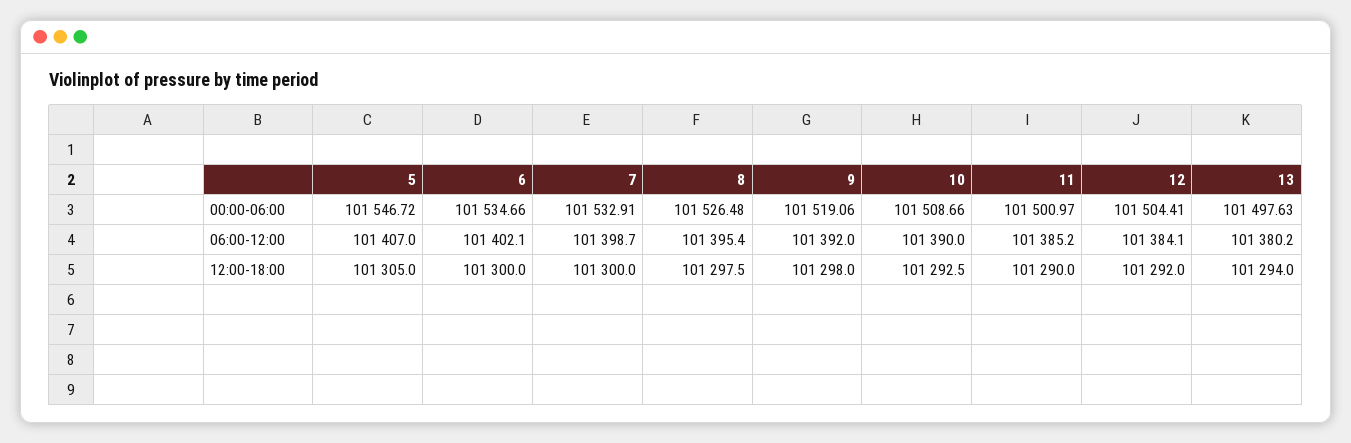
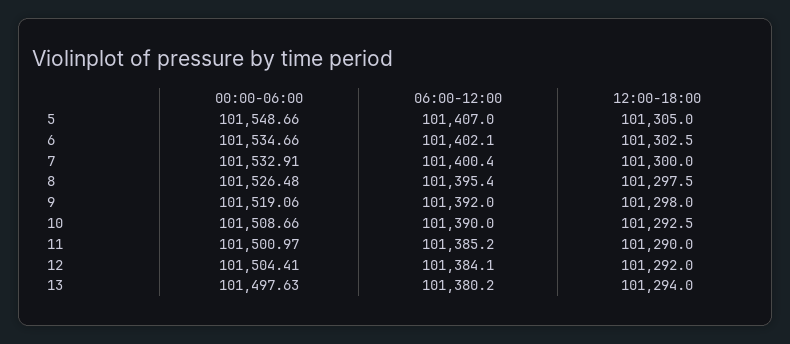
5, 00:00-06:00: 101546.72 -> 101548.66
7, 06:00-12:00: 101398.7 -> 101400.4
6, 12:00-18:00: 101300 -> 101302.5

